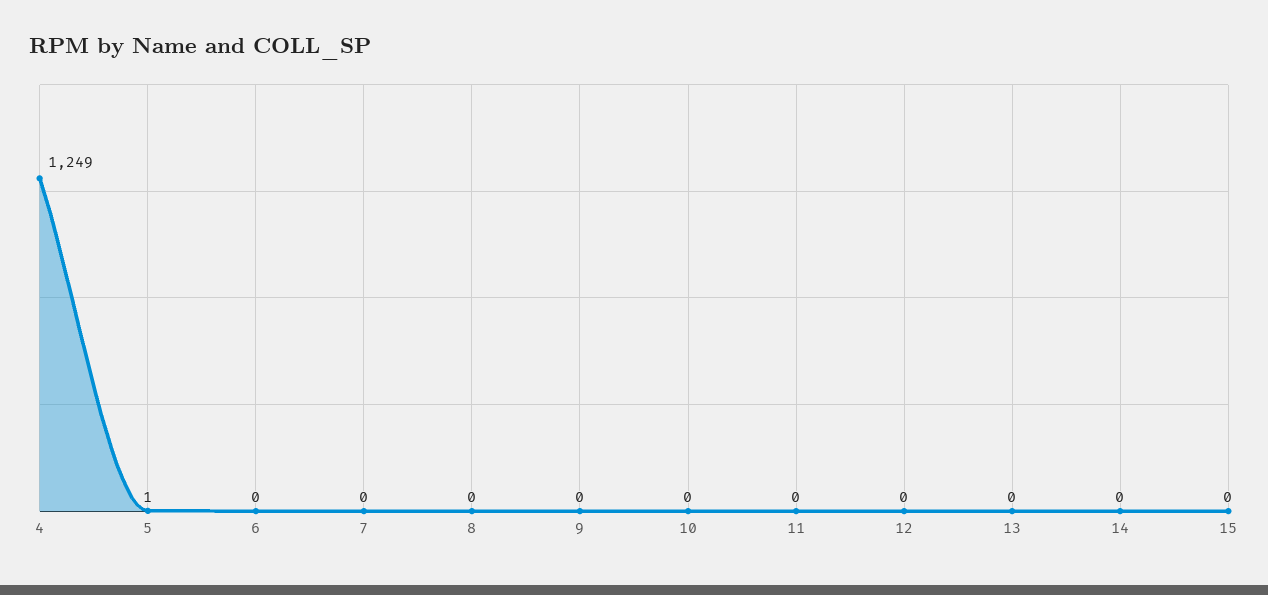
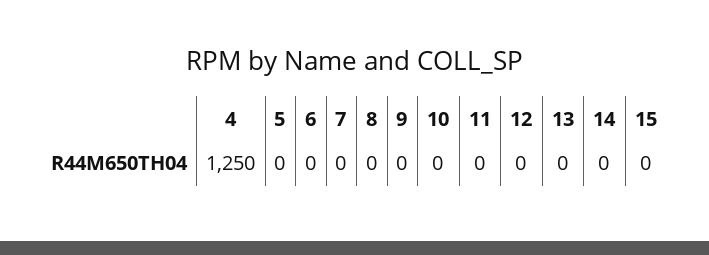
4: 1249 -> 1250
5: 1 -> 0

